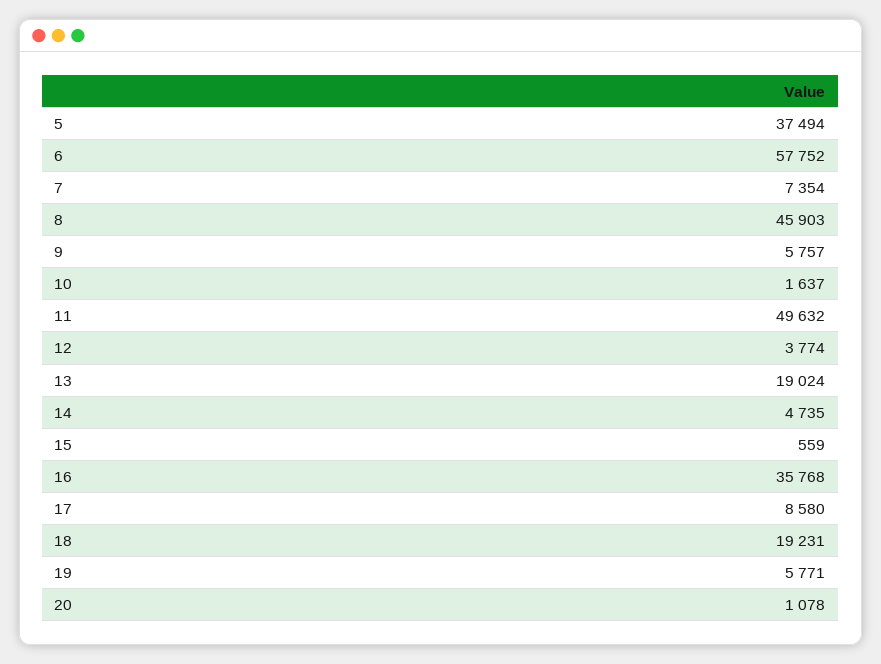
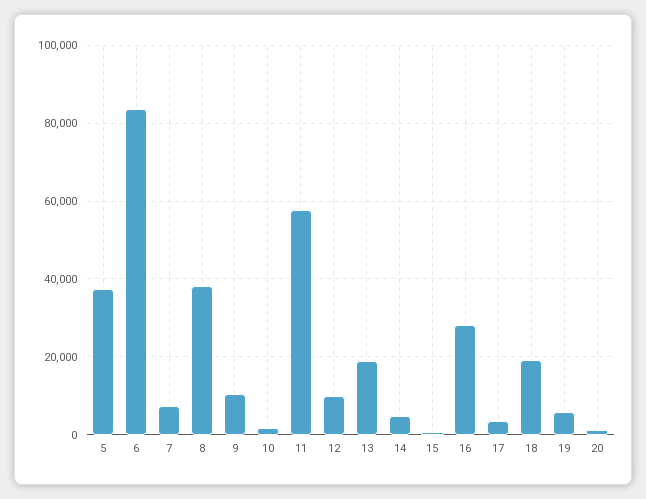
6: 57752 -> 84000
8: 45903 -> 38000
9: 5757 -> 10000
11: 49632 -> 58000
12: 3774 -> 10000
16: 35768 -> 28000
17: 8580 -> 4000

